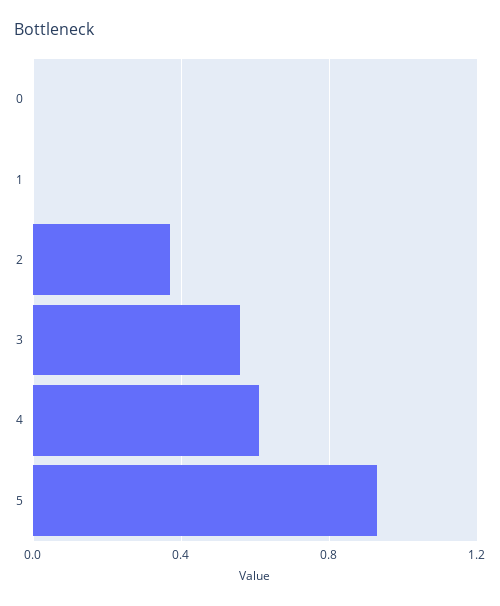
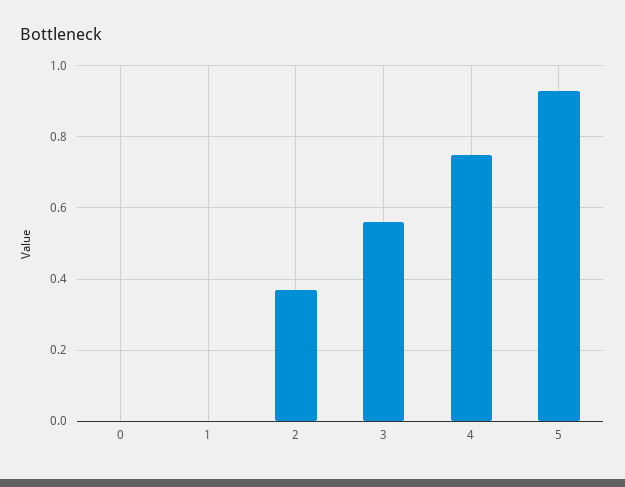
4: 0.6 -> 0.75

